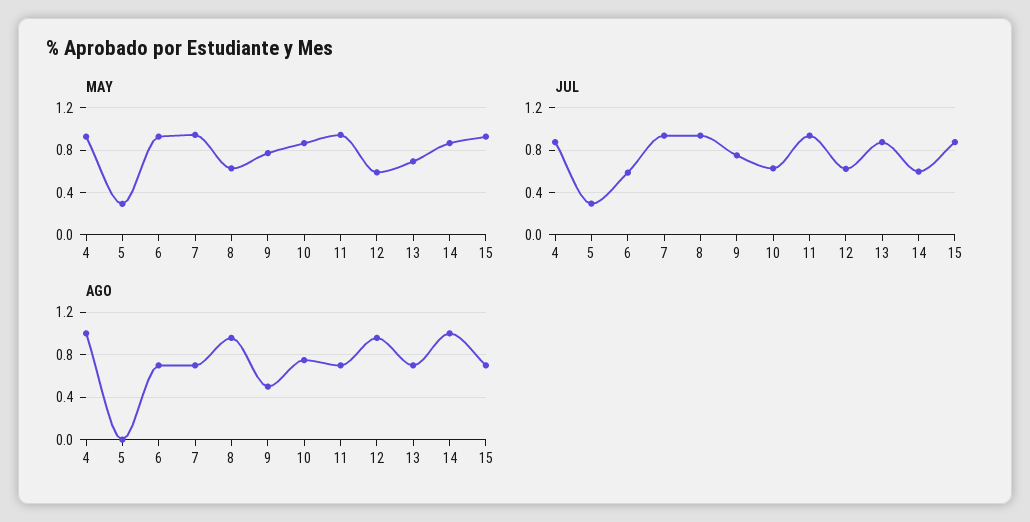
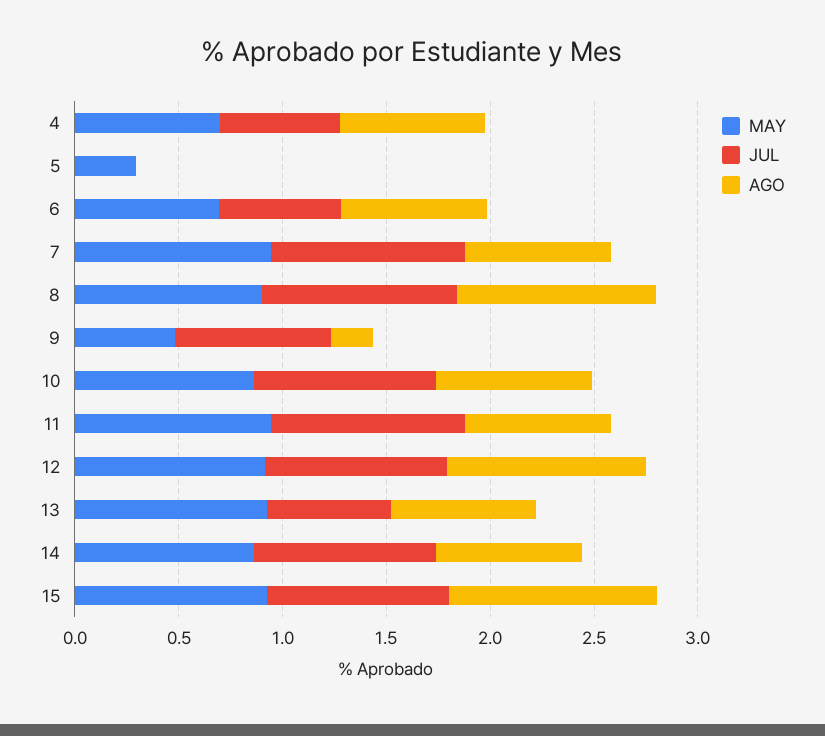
MAY, 4: 0.9 -> 0.7
MAY, 6: 0.9 -> 0.7
MAY, 8: 0.6 -> 0.9
MAY, 9: 0.8 -> 0.5
MAY, 12: 0.6 -> 0.9
MAY, 13: 0.7 -> 0.9
JUL, 4: 0.9 -> 0.6
JUL, 5: 0.3 -> 0
JUL, 10: 0.6 -> 0.9
JUL, 12: 0.6 -> 0.9
JUL, 13: 0.9 -> 0.6
JUL, 14: 0.6 -> 0.9
AGO, 4: 1 -> 0.7
AGO, 9: 0.5 -> 0.2
AGO, 14: 1 -> 0.7
AGO, 15: 0.7 -> 1

